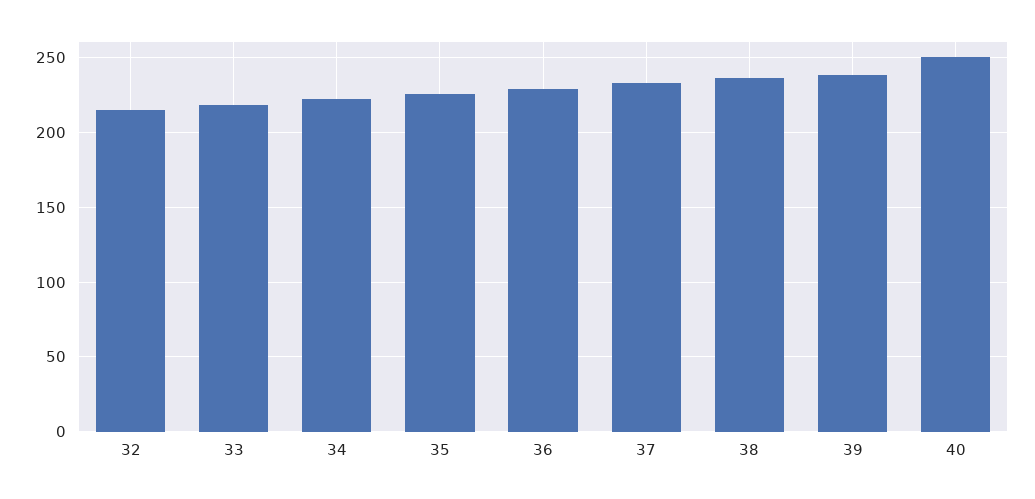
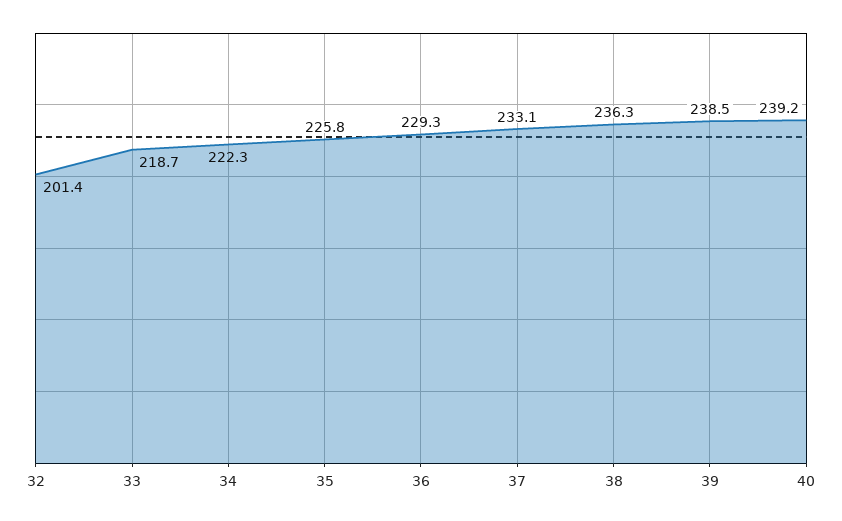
32: 215 -> 201.4
40: 250 -> 239.2

